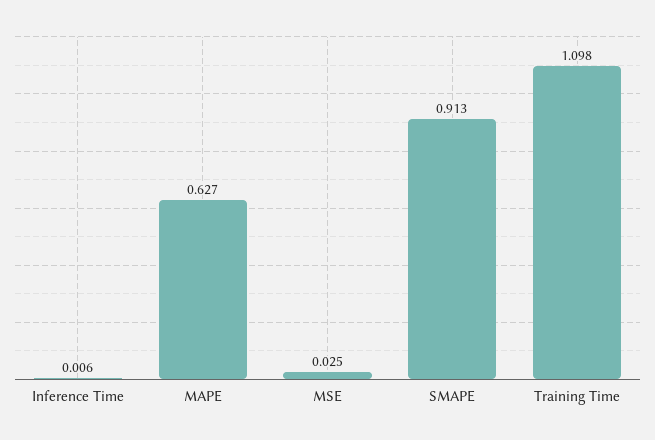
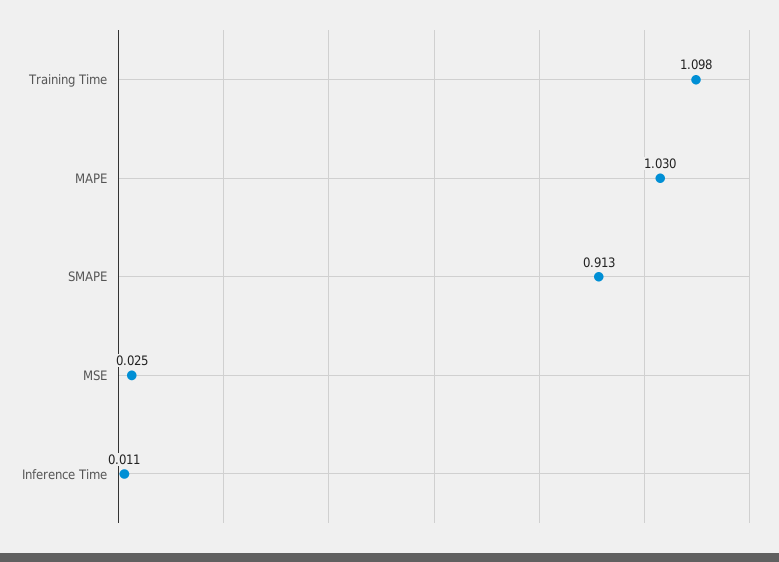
Inference Time: 0.006 -> 0.011
MAPE: 0.627 -> 1.03

